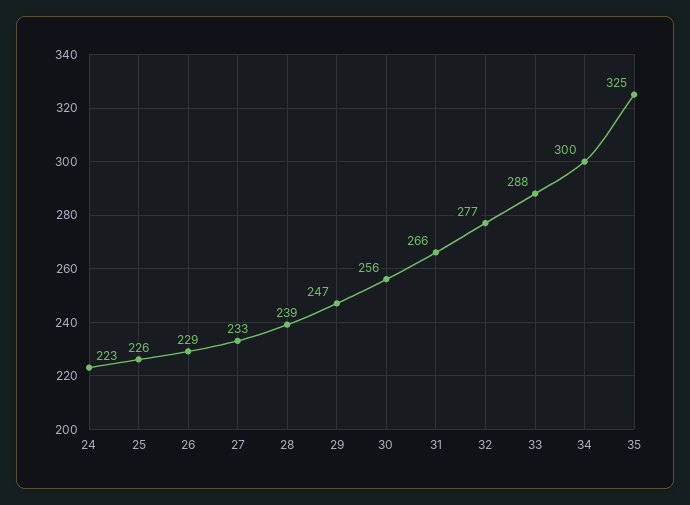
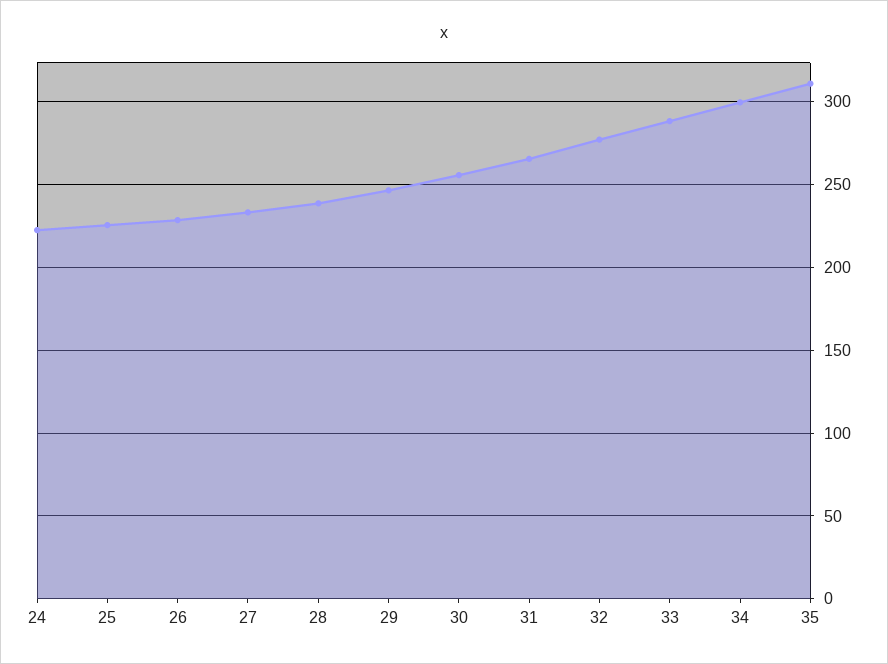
35: 325 -> 310

